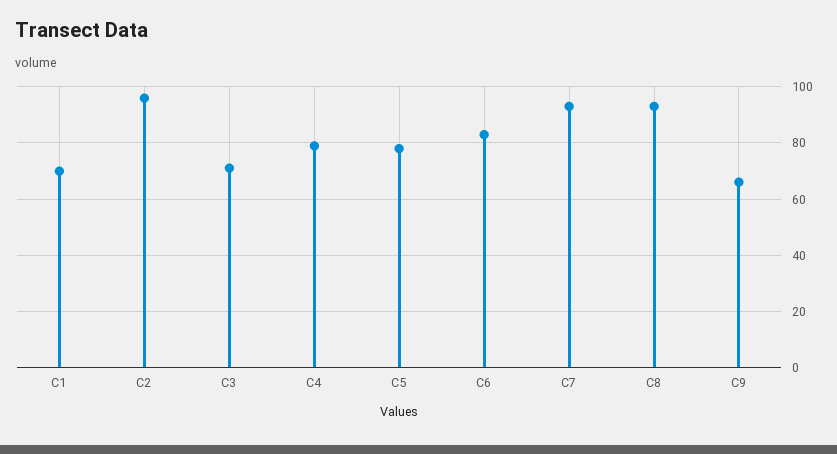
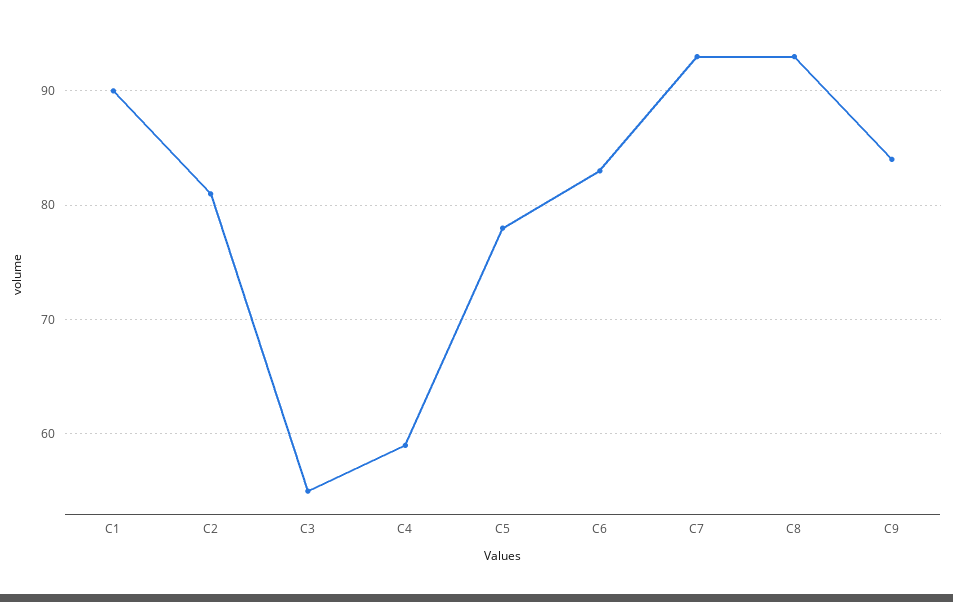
C1: 70 -> 90
C2: 95 -> 81
C3: 70 -> 55
C4: 80 -> 59
C9: 65 -> 84

